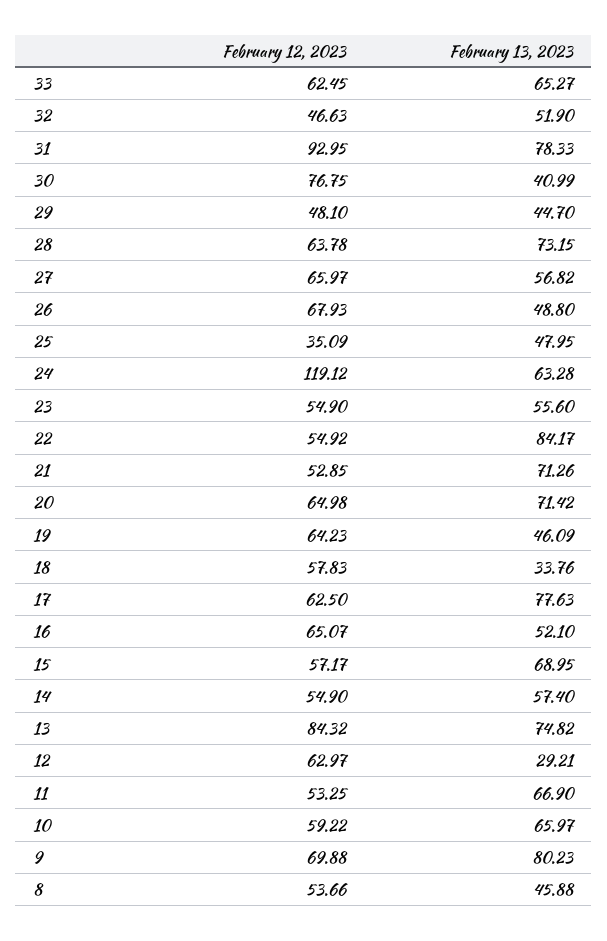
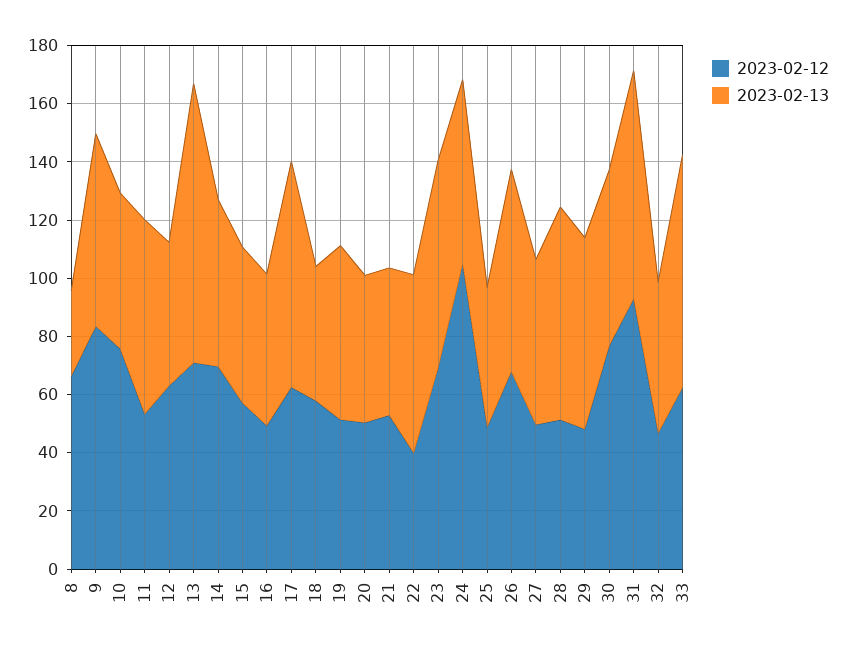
February 13, 2023, 33: 65.27 -> 80
February 13, 2023, 30: 40.99 -> 60
February 13, 2023, 29: 44.7 -> 65
February 12, 2023, 28: 63.78 -> 50
February 12, 2023, 27: 65.97 -> 50
February 13, 2023, 26: 48.8 -> 70
February 12, 2023, 25: 35.09 -> 50
February 12, 2023, 24: 119.12 -> 105
February 12, 2023, 23: 54.9 -> 70
February 13, 2023, 23: 55.6 -> 70
February 12, 2023, 22: 54.92 -> 40
February 13, 2023, 22: 84.17 -> 60
February 13, 2023, 21: 71.26 -> 50
February 12, 2023, 20: 64.98 -> 50
February 13, 2023, 20: 71.42 -> 50
February 12, 2023, 19: 64.23 -> 50
February 13, 2023, 19: 46.09 -> 60
February 13, 2023, 18: 33.76 -> 45
February 12, 2023, 16: 65.07 -> 50
February 13, 2023, 15: 68.95 -> 55
February 12, 2023, 14: 54.9 -> 70
February 12, 2023, 13: 84.32 -> 70
February 13, 2023, 13: 74.82 -> 95
February 13, 2023, 12: 29.21 -> 50
February 12, 2023, 10: 59.22 -> 75
February 13, 2023, 10: 65.97 -> 55
February 12, 2023, 9: 69.88 -> 85
February 13, 2023, 9: 80.23 -> 65
February 12, 2023, 8: 53.66 -> 65
February 13, 2023, 8: 45.88 -> 30

